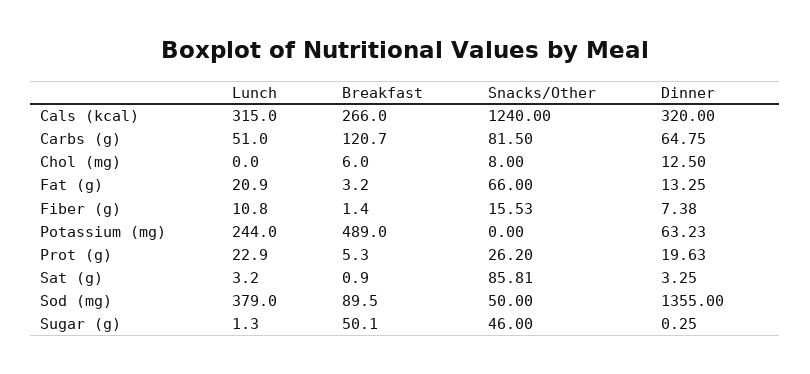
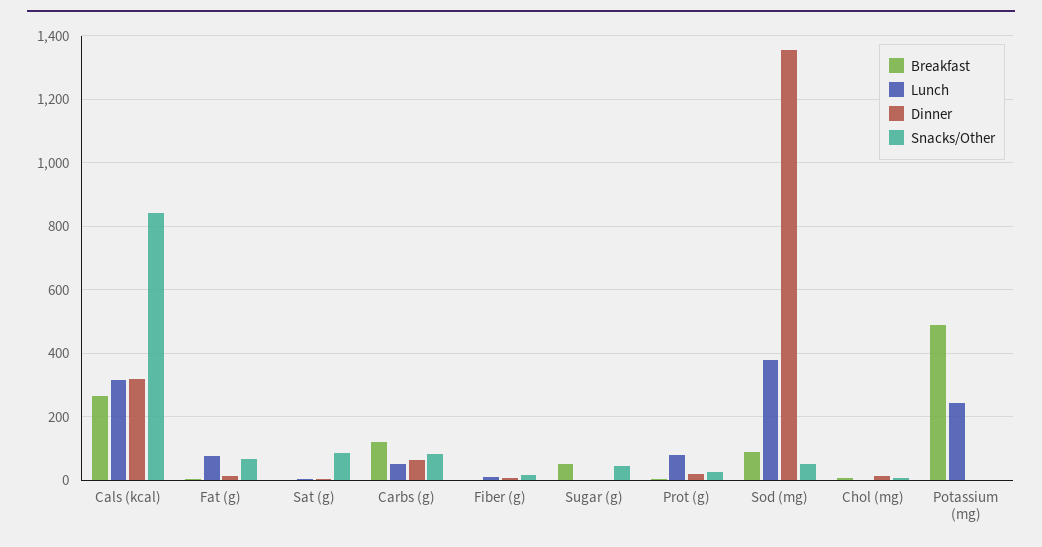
Snacks/Other, Cals (kcal): 1240 -> 840
Lunch, Fat (g): 20.9 -> 80
Dinner, Potassium (mg): 63.23 -> 0
Lunch, Prot (g): 22.9 -> 80

